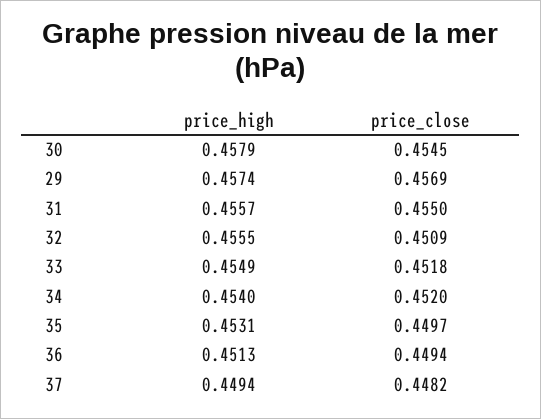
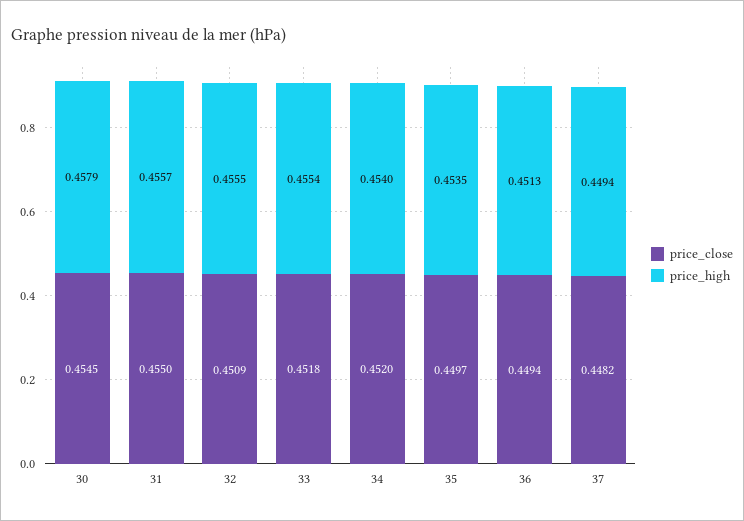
price_high, 29: 0.4574 -> none
price_close, 29: 0.4569 -> none
price_high, 33: 0.4549 -> 0.4554
price_high, 35: 0.4531 -> 0.4535

